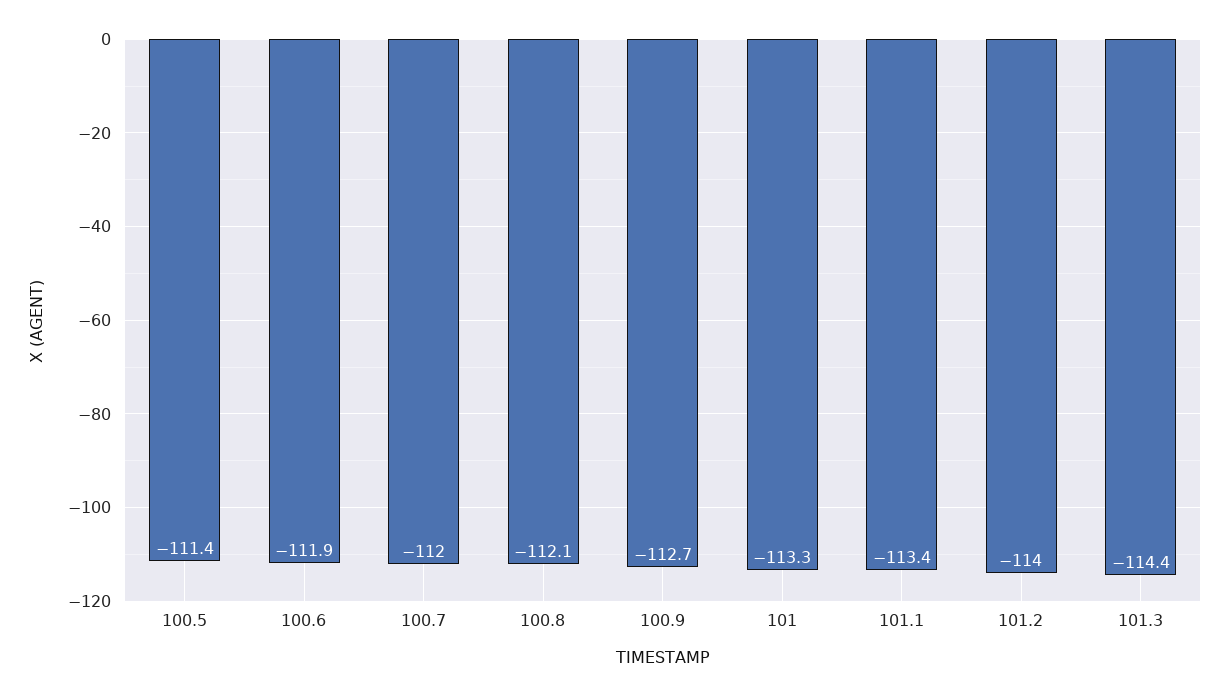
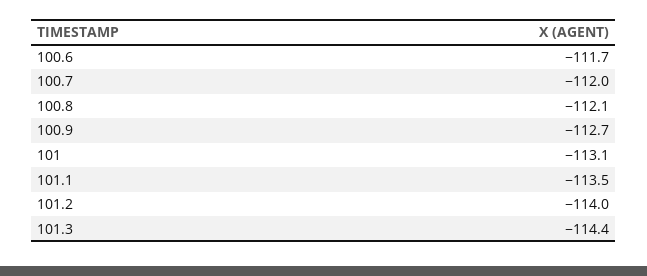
100.5: -111.4 -> none
100.6: -111.9 -> -111.7
101: -113.3 -> -113.1
101.1: -113.4 -> -113.5

